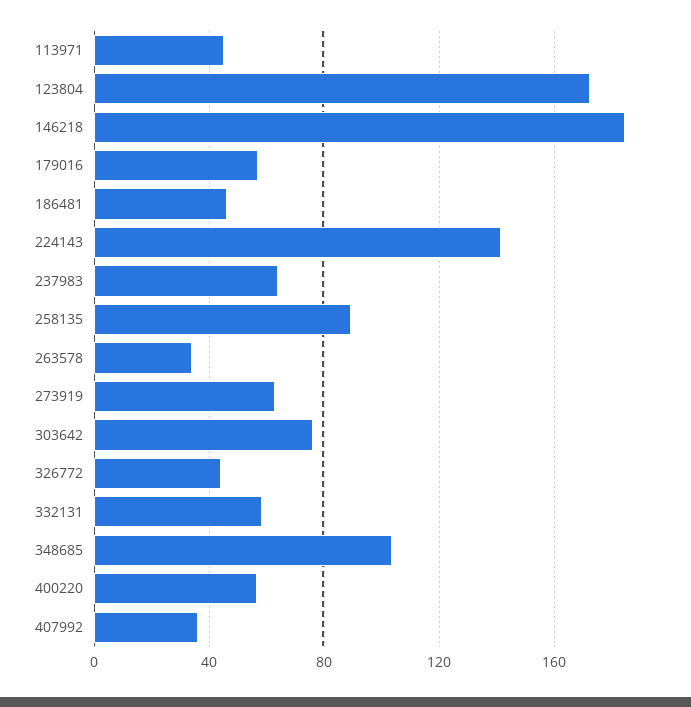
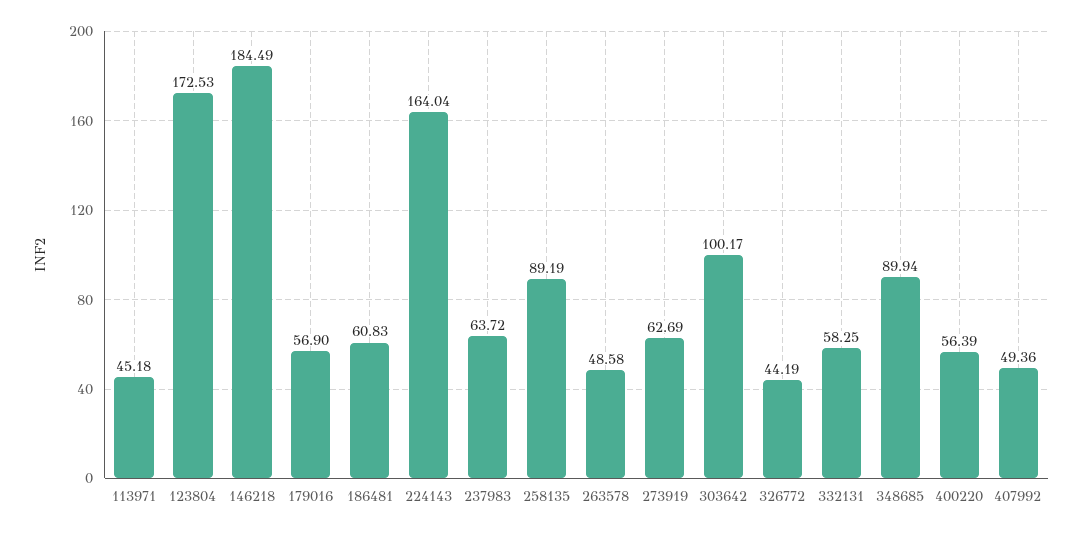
186481: 45 -> 60.83
224143: 140 -> 164.04
263578: 35 -> 48.58
303642: 75 -> 100.17
348685: 105 -> 89.94
407992: 35 -> 49.36

